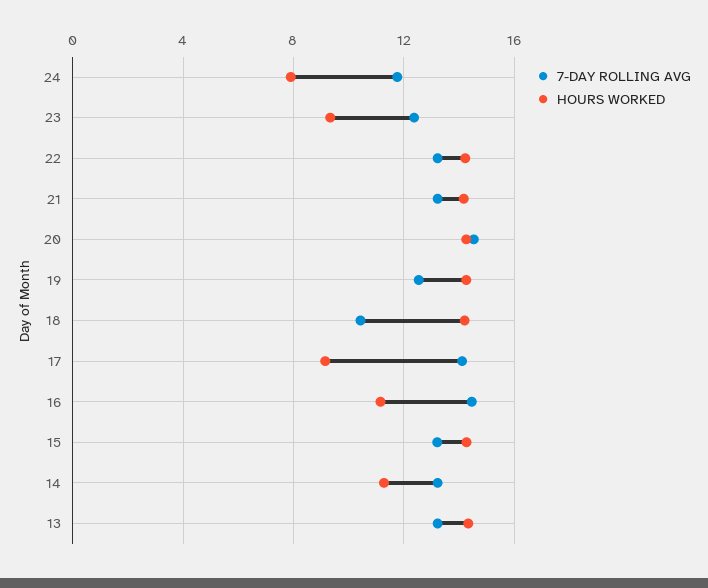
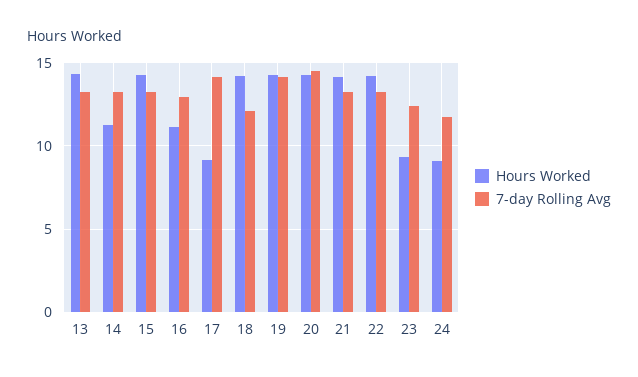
HOURS WORKED, 24: 8 -> 9
7-DAY ROLLING AVG, 19: 12.5 -> 14
7-DAY ROLLING AVG, 18: 10.5 -> 12
7-DAY ROLLING AVG, 16: 14.5 -> 13

